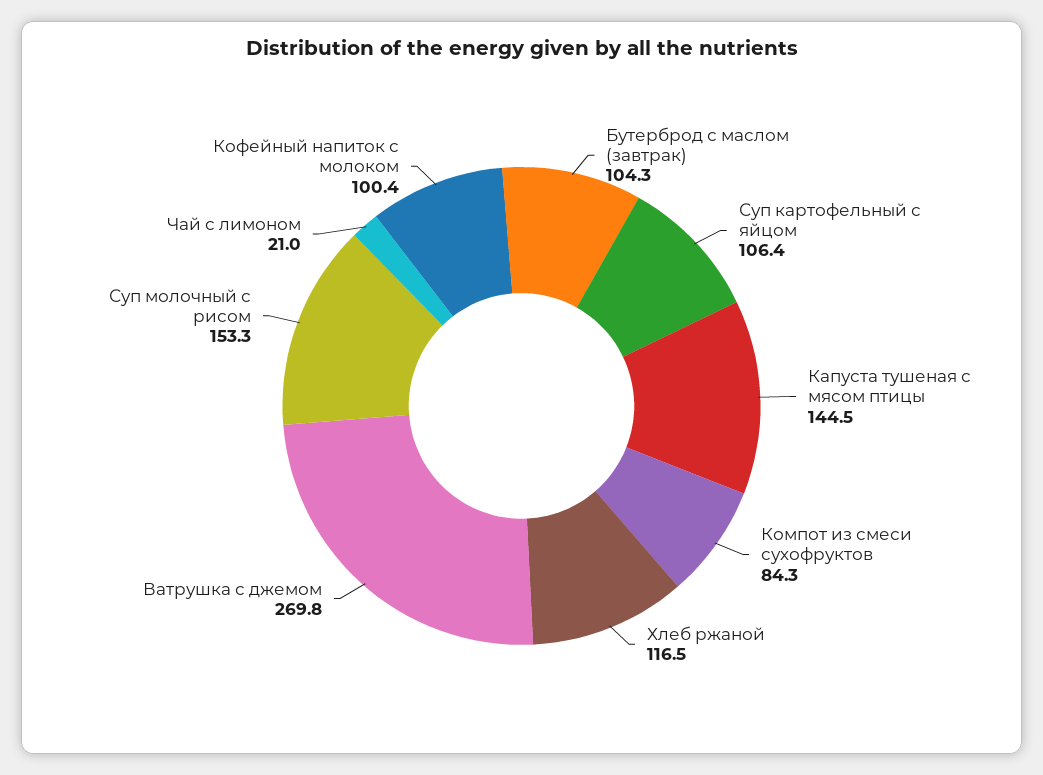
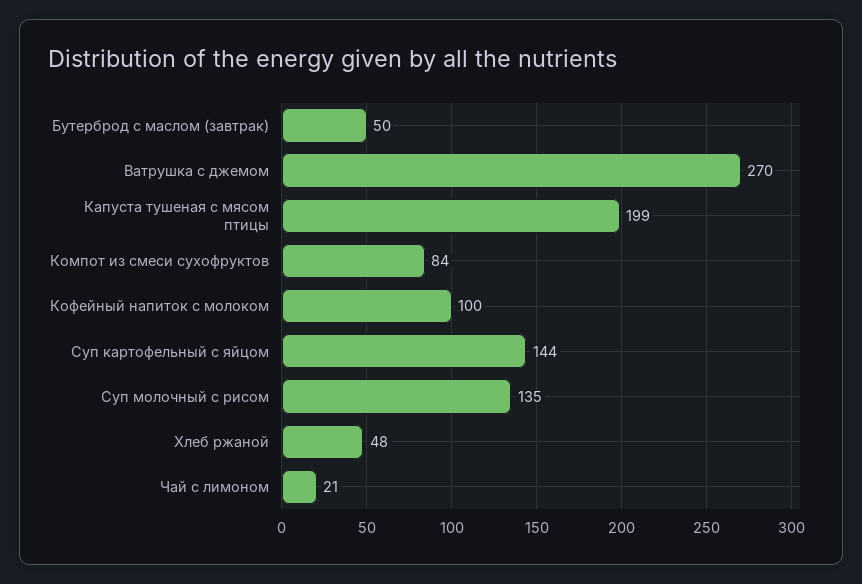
Бутерброд с маслом (завтрак): 104.3 -> 50
Суп картофельный с яйцом: 106.4 -> 144
Капуста тушеная с мясом птицы: 144.5 -> 199
Хлеб ржаной: 116.5 -> 48
Суп молочный с рисом: 153.3 -> 135

